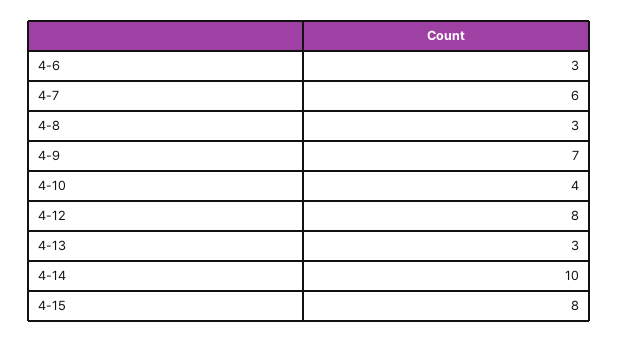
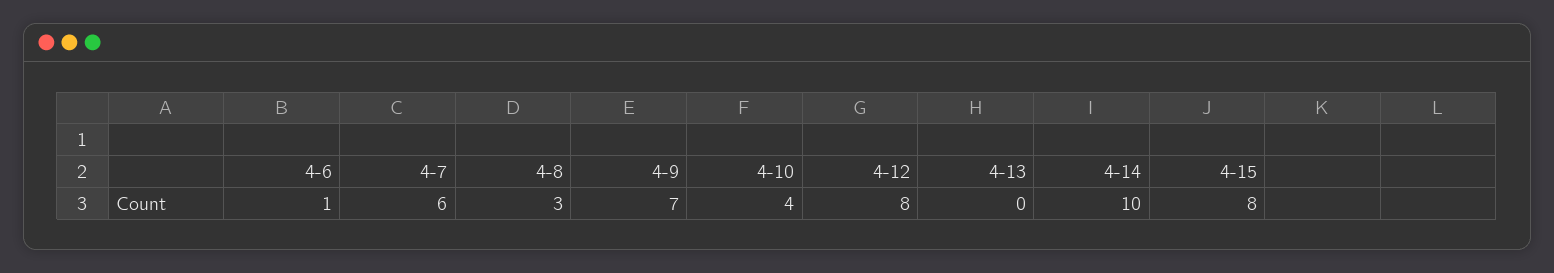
4-6: 3 -> 1
4-13: 3 -> 0

